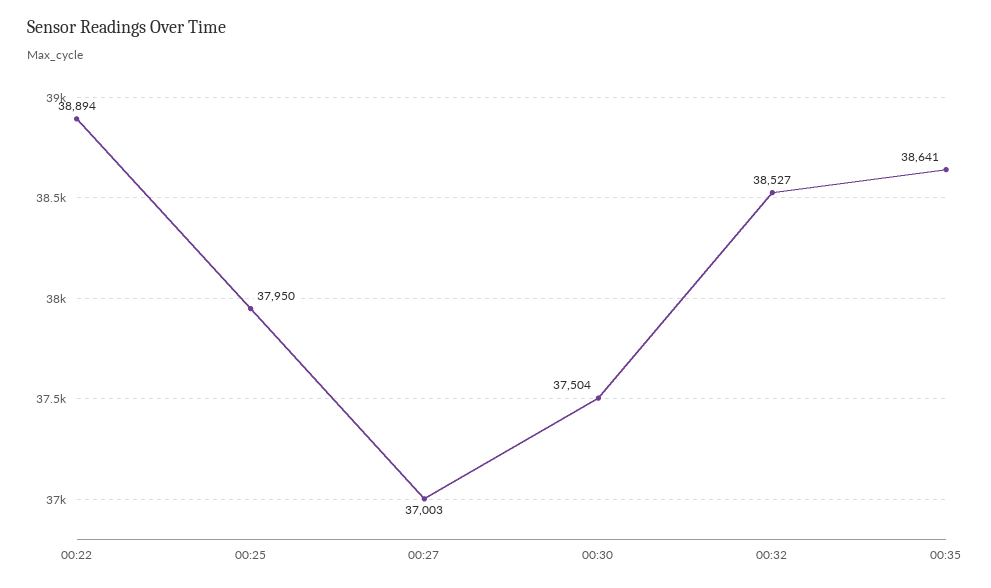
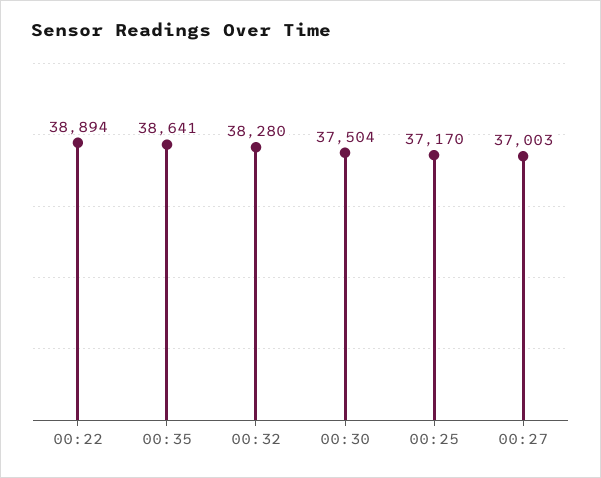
00:25: 37950 -> 37170
00:32: 38527 -> 38280

